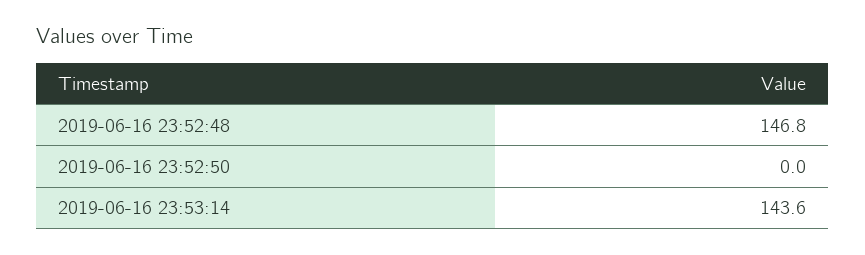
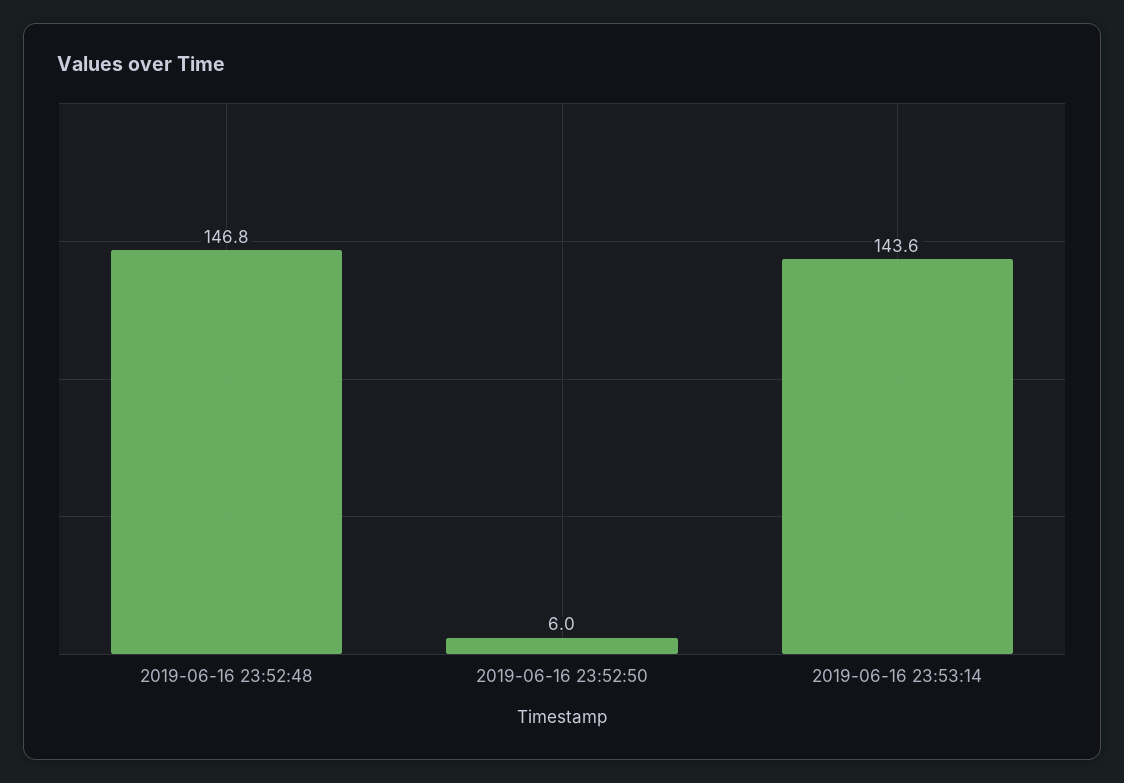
2019-06-16 23:52:50: 0 -> 6

